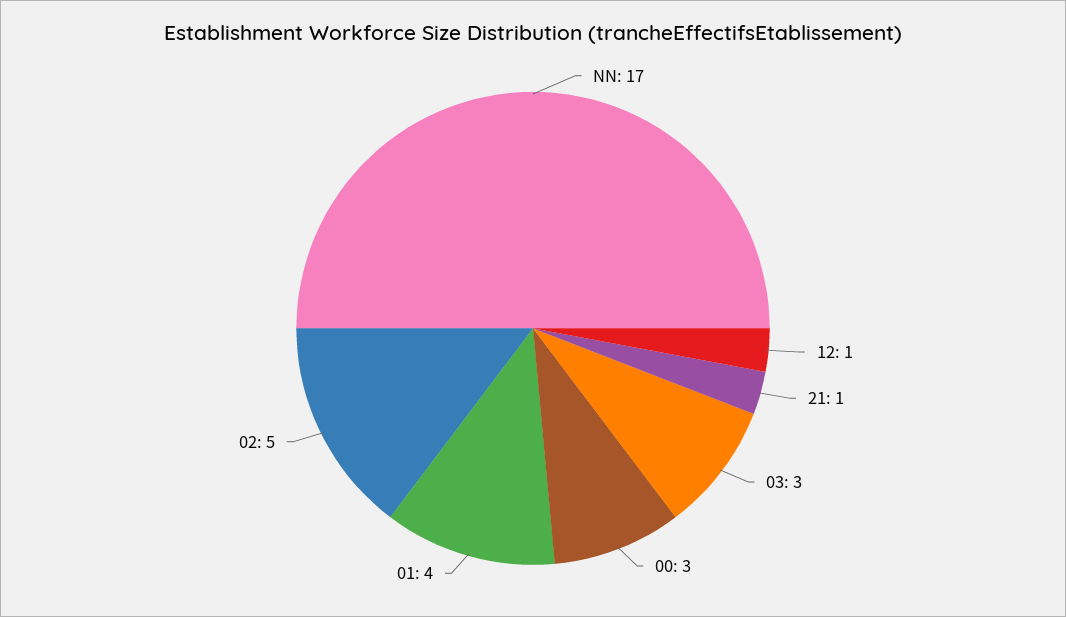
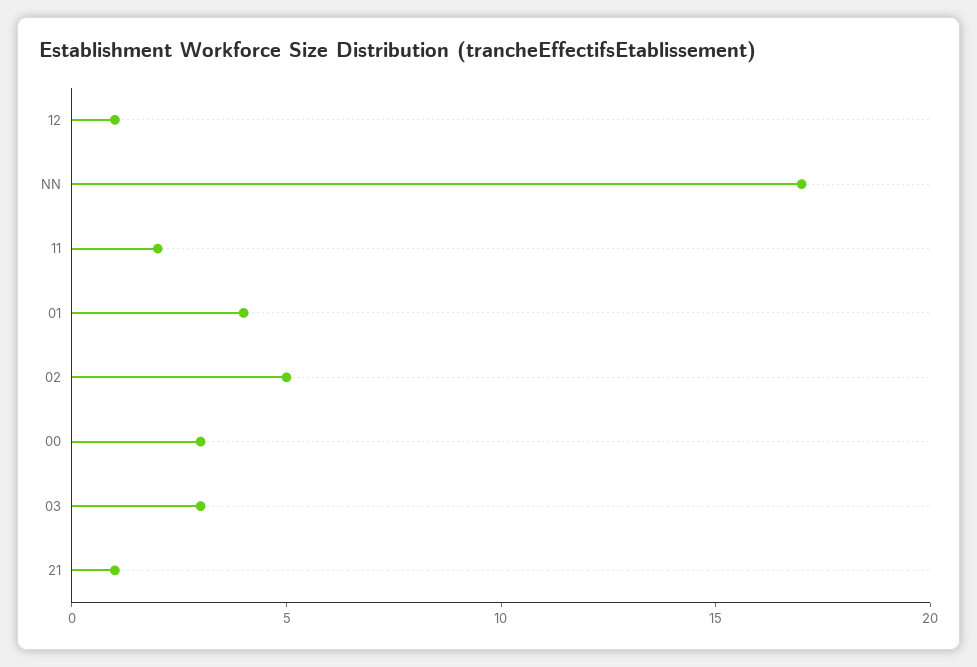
11: none -> 2

